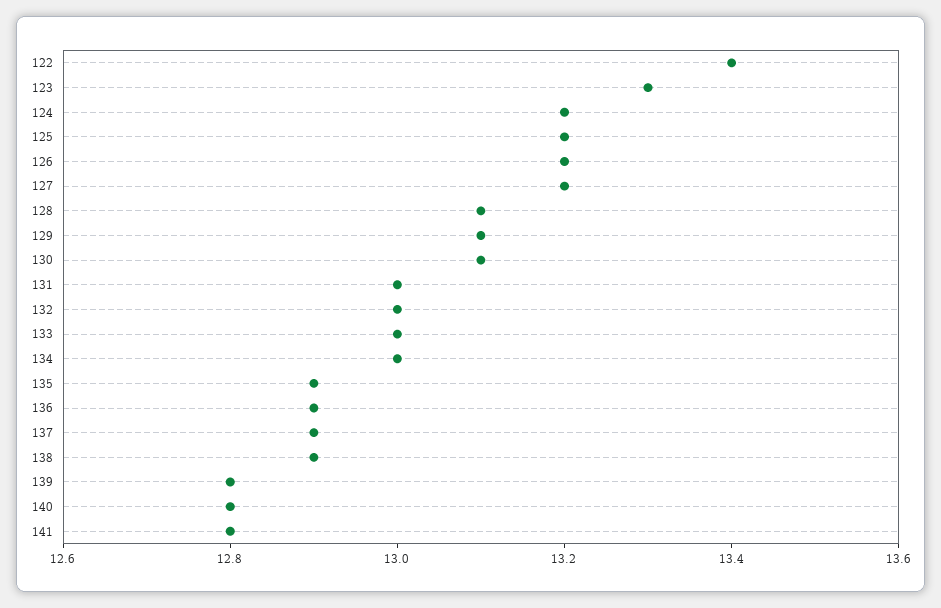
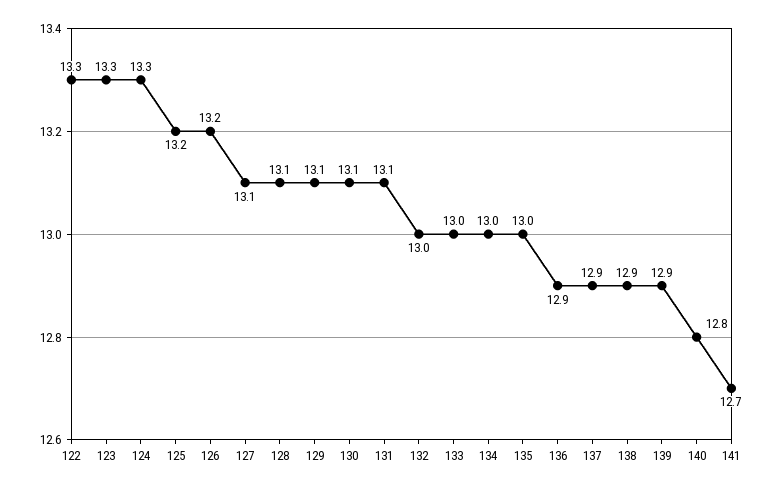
122: 13.4 -> 13.3
124: 13.2 -> 13.3
127: 13.2 -> 13.1
131: 13 -> 13.1
135: 12.9 -> 13
139: 12.8 -> 12.9
141: 12.8 -> 12.7

